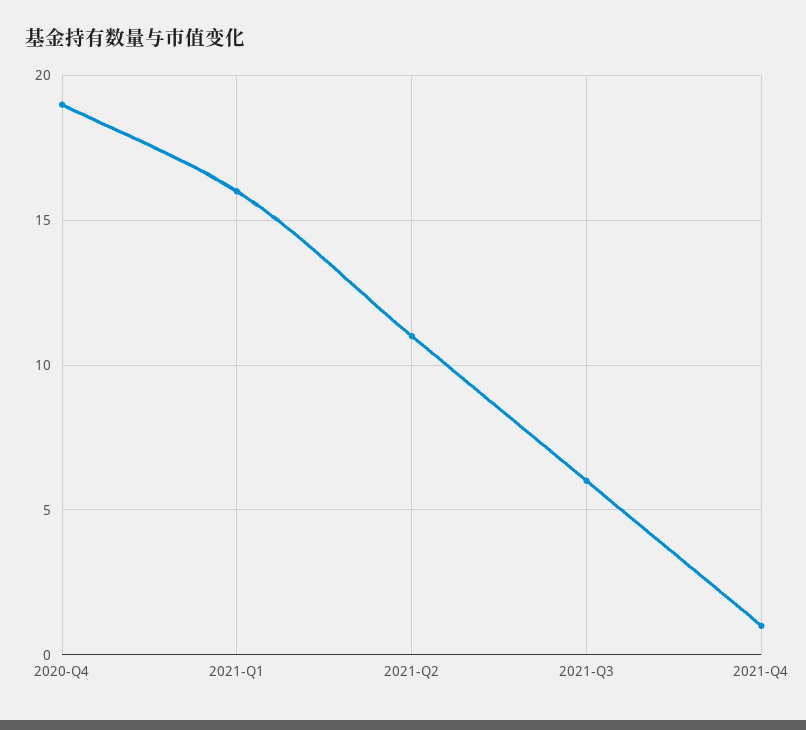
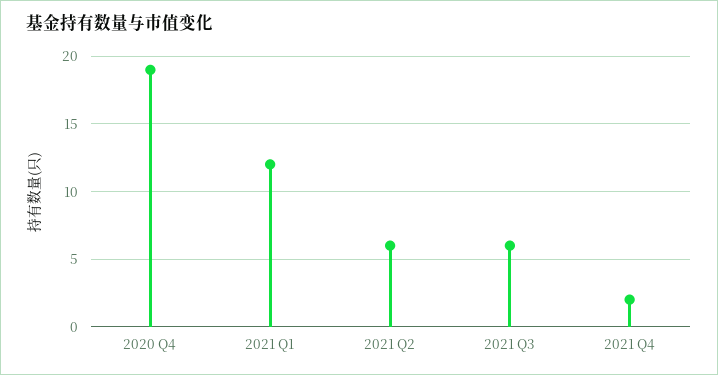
2021-Q1: 16 -> 12
2021-Q2: 11 -> 6
2021-Q4: 1 -> 2

